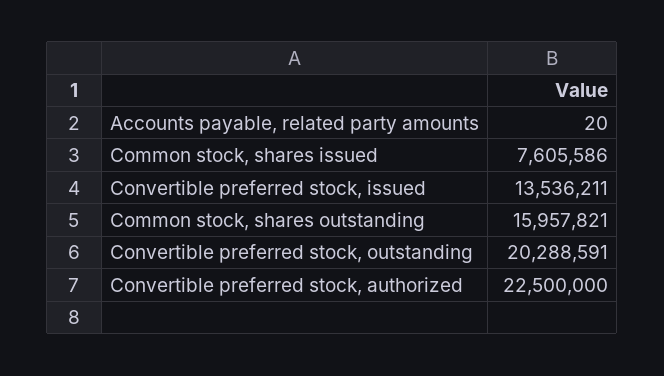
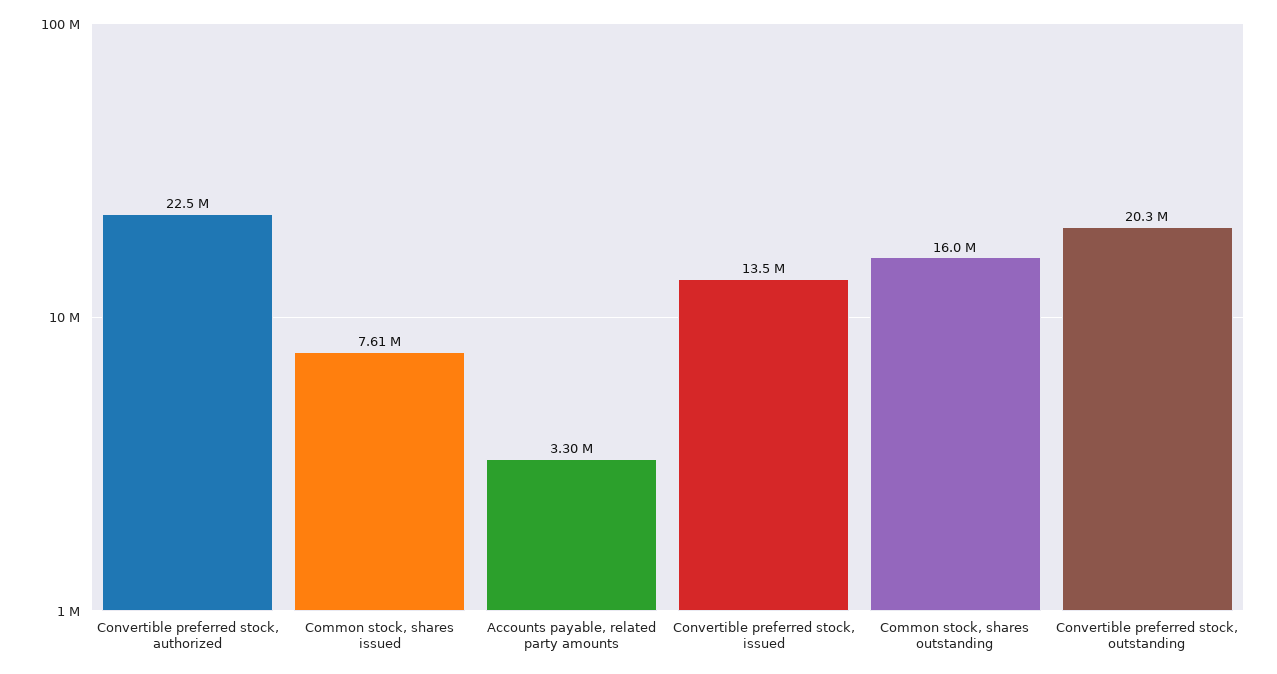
Accounts payable, related party amounts: 20 -> 3300000

